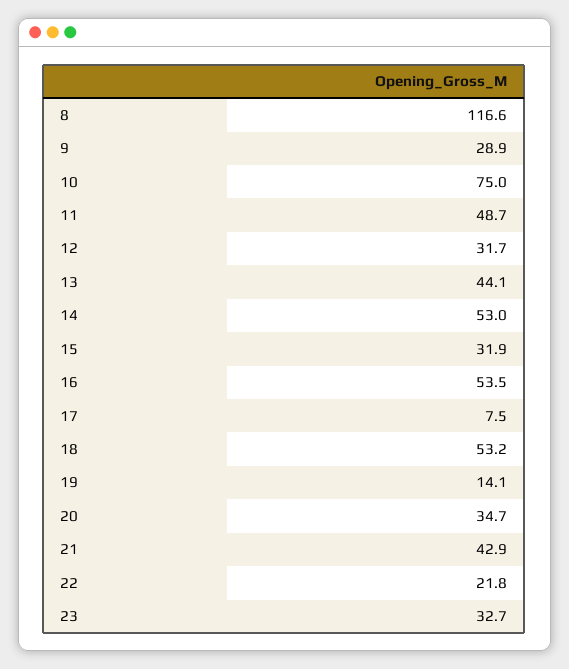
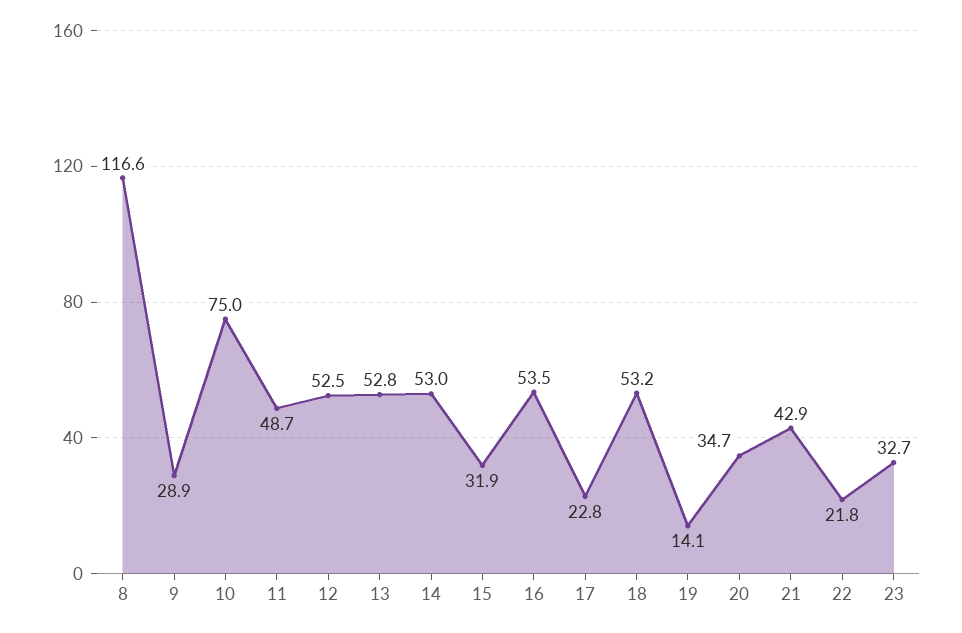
12: 31.7 -> 52.5
13: 44.1 -> 52.8
17: 7.5 -> 22.8

